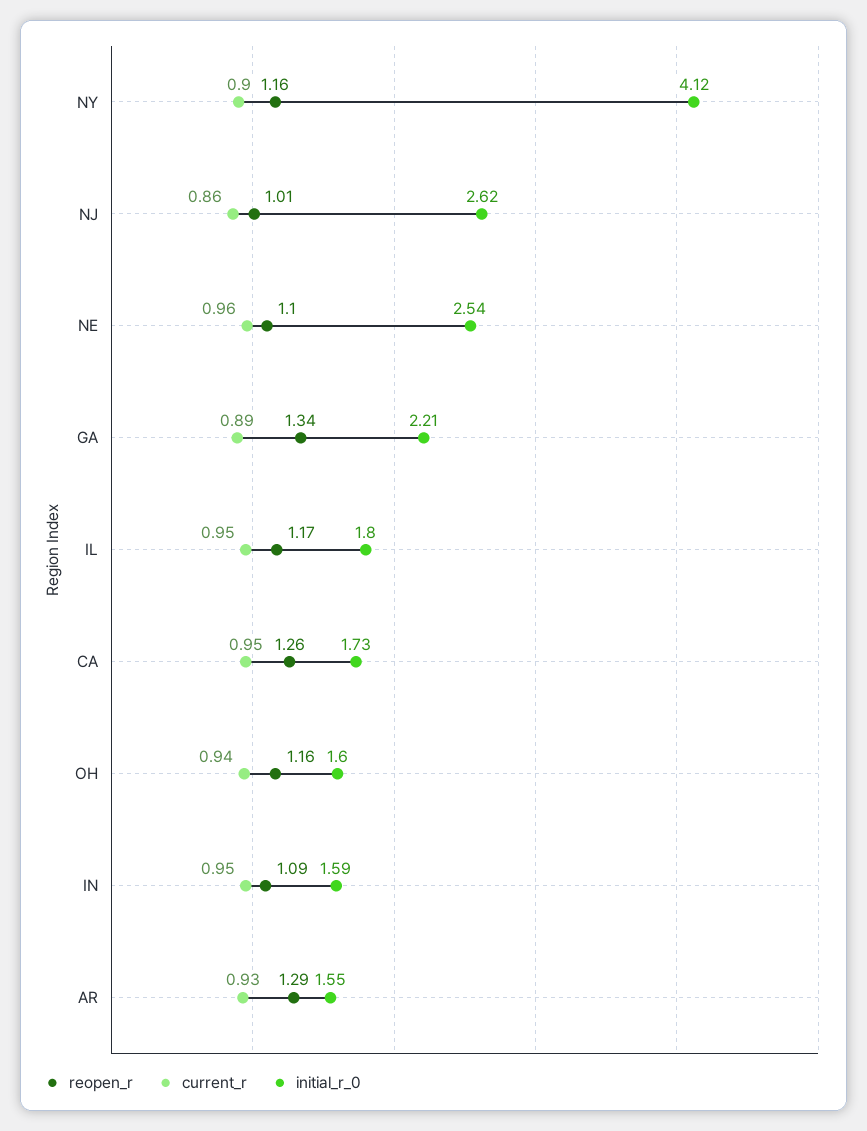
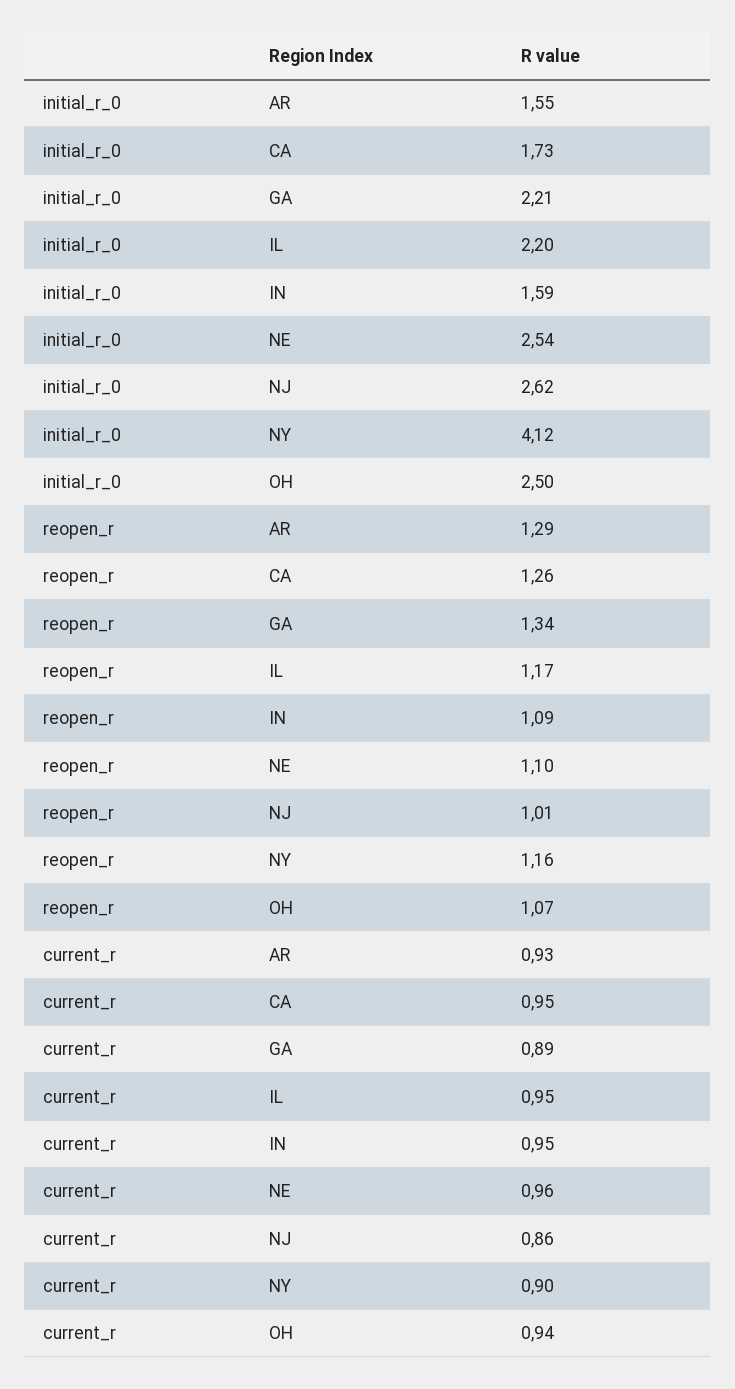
initial_r_0, IL: 1.8 -> 2.2
reopen_r, OH: 1.16 -> 1.07
initial_r_0, OH: 1.6 -> 2.5

